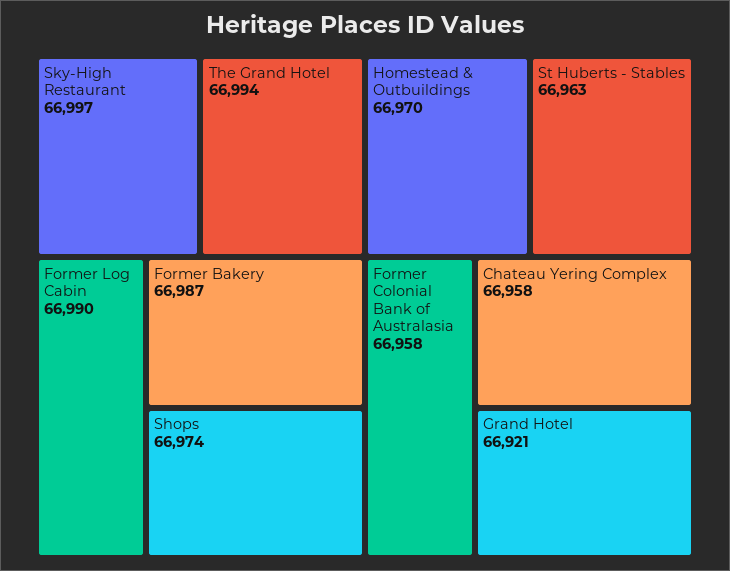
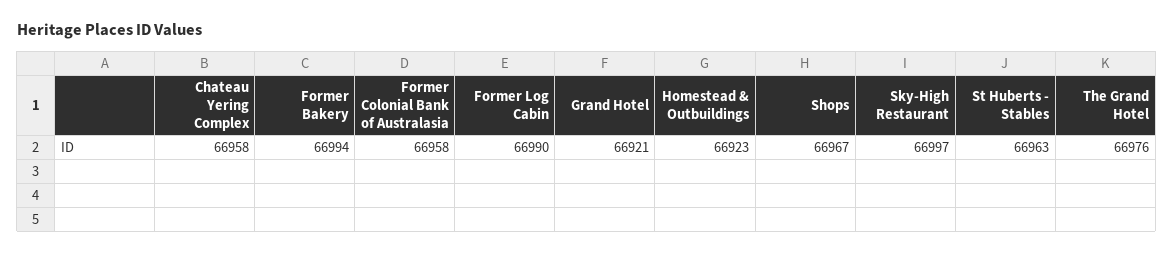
The Grand Hotel: 66994 -> 66976
Former Bakery: 66987 -> 66994
Shops: 66974 -> 66967
Homestead & Outbuildings: 66970 -> 66923

